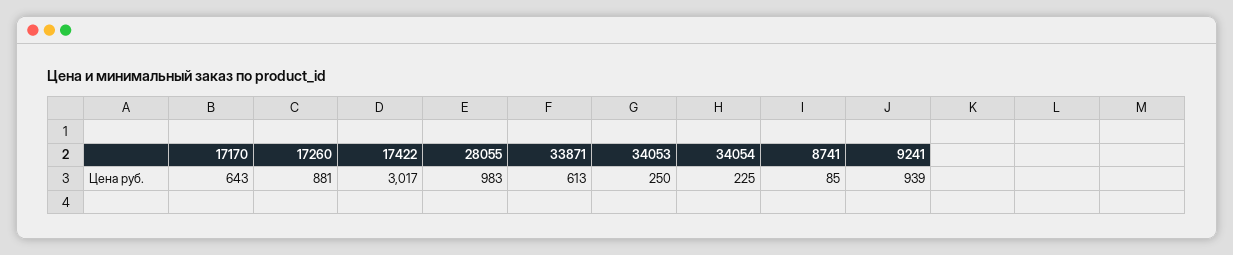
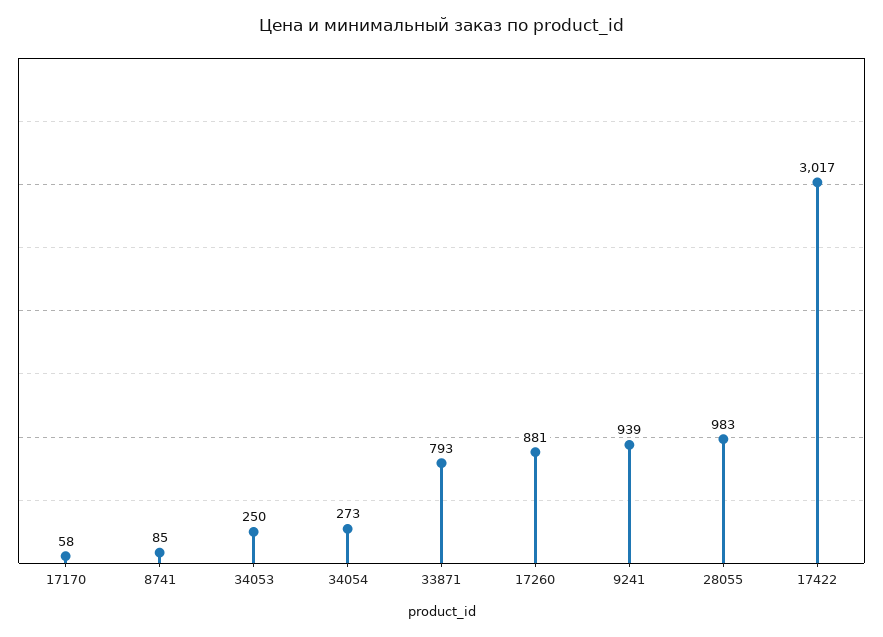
17170: 643 -> 58
33871: 613 -> 793
34054: 225 -> 273

